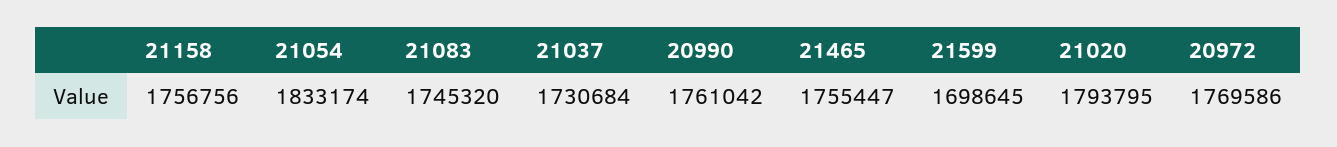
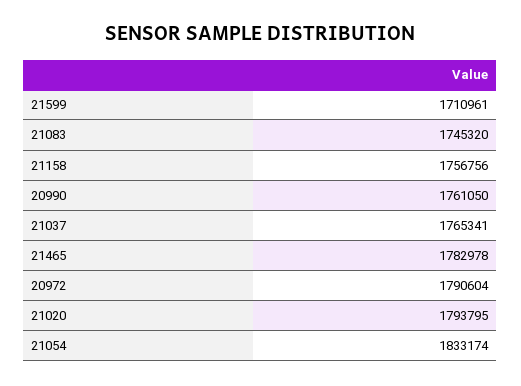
21037: 1730684 -> 1765341
20990: 1761042 -> 1761050
21465: 1755447 -> 1782978
21599: 1698645 -> 1710961
20972: 1769586 -> 1790604

